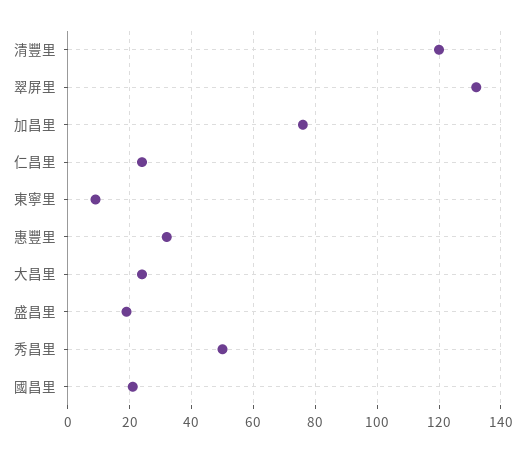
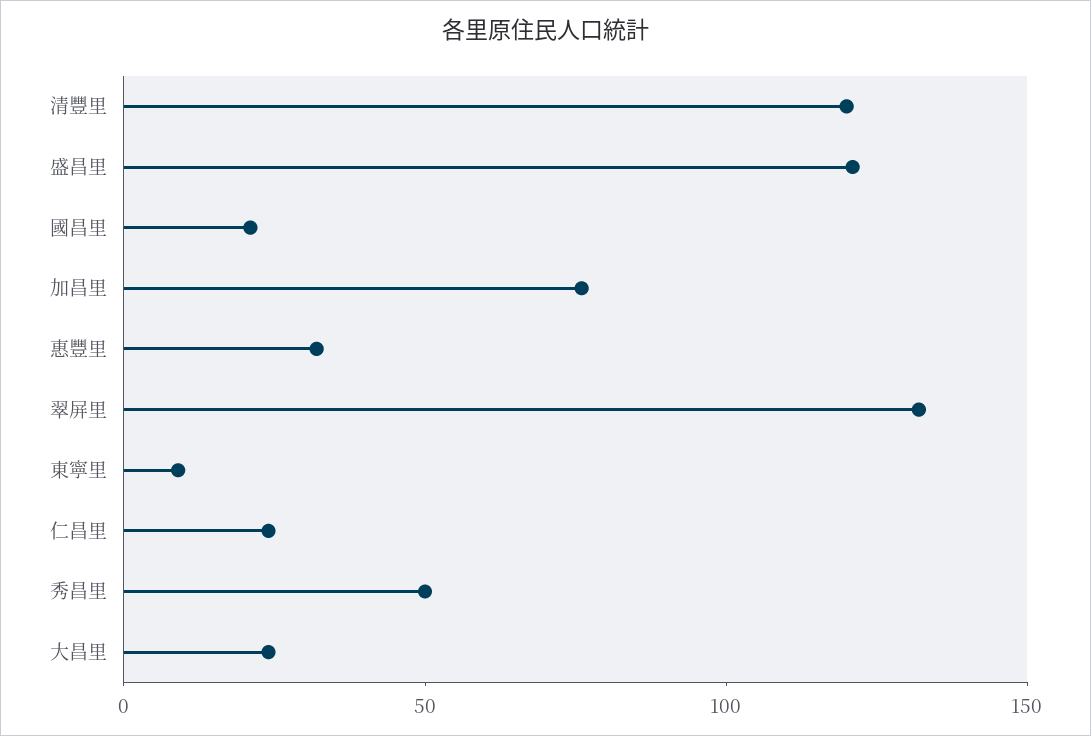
盛昌里: 20 -> 120

